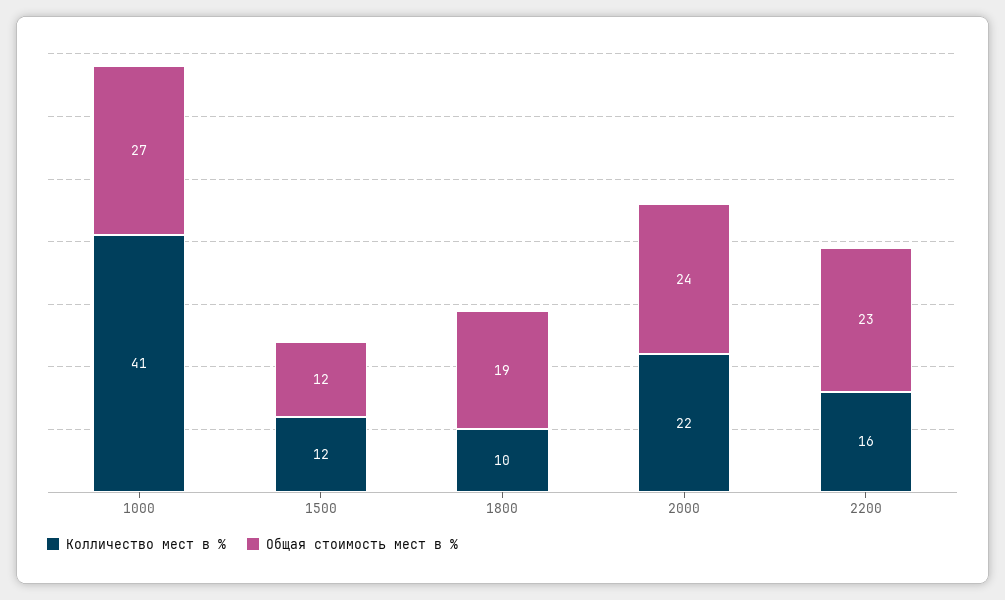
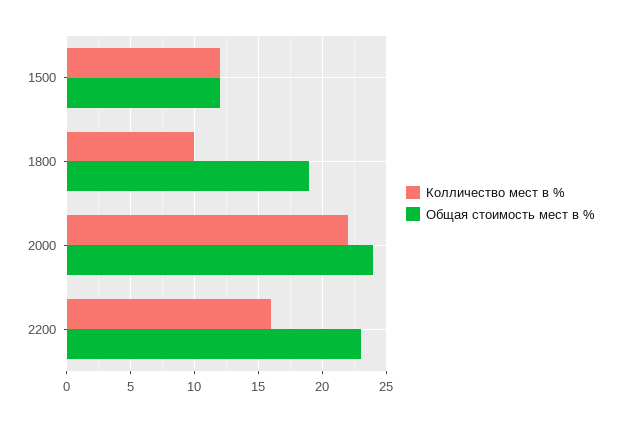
Колличество мест в %, 1000: 41 -> none
Общая стоимость мест в %, 1000: 27 -> none

